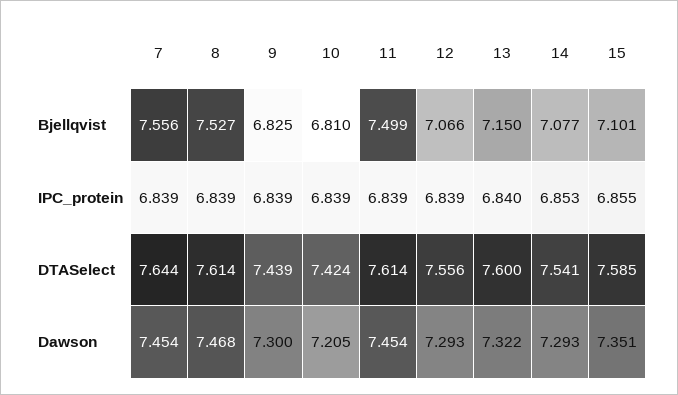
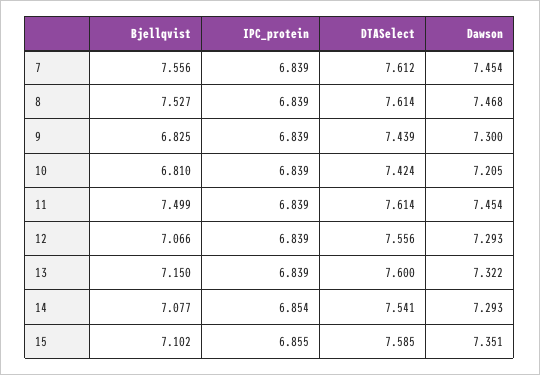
15, Bjellqvist: 7.101 -> 7.102
13, IPC_protein: 6.84 -> 6.839
14, IPC_protein: 6.853 -> 6.854
7, DTASelect: 7.644 -> 7.612

